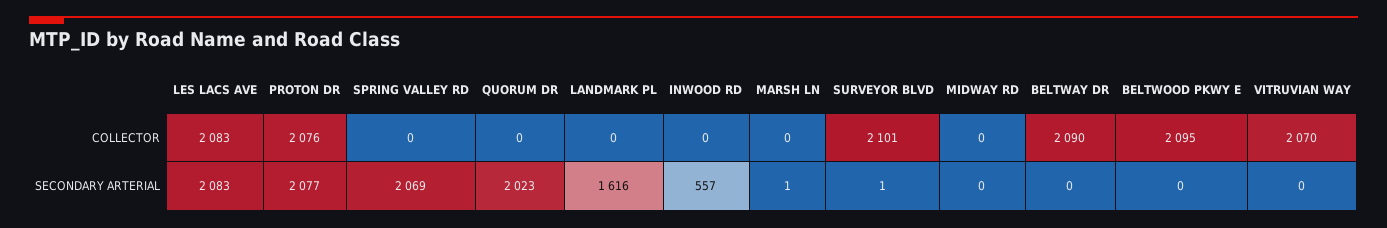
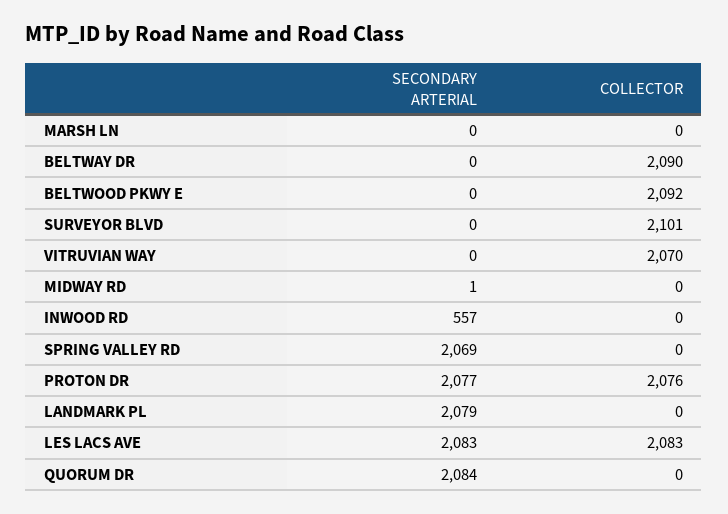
BELTWOOD PKWY E, COLLECTOR: 2095 -> 2092
QUORUM DR, SECONDARY ARTERIAL: 2023 -> 2084
LANDMARK PL, SECONDARY ARTERIAL: 1616 -> 2079
MARSH LN, SECONDARY ARTERIAL: 1 -> 0
SURVEYOR BLVD, SECONDARY ARTERIAL: 1 -> 0
MIDWAY RD, SECONDARY ARTERIAL: 0 -> 1

